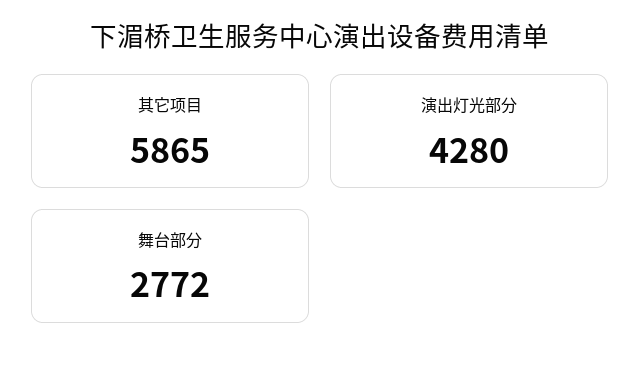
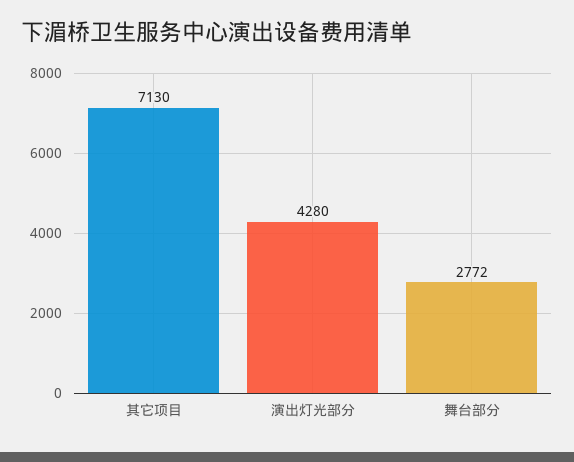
其它项目: 5865 -> 7130

